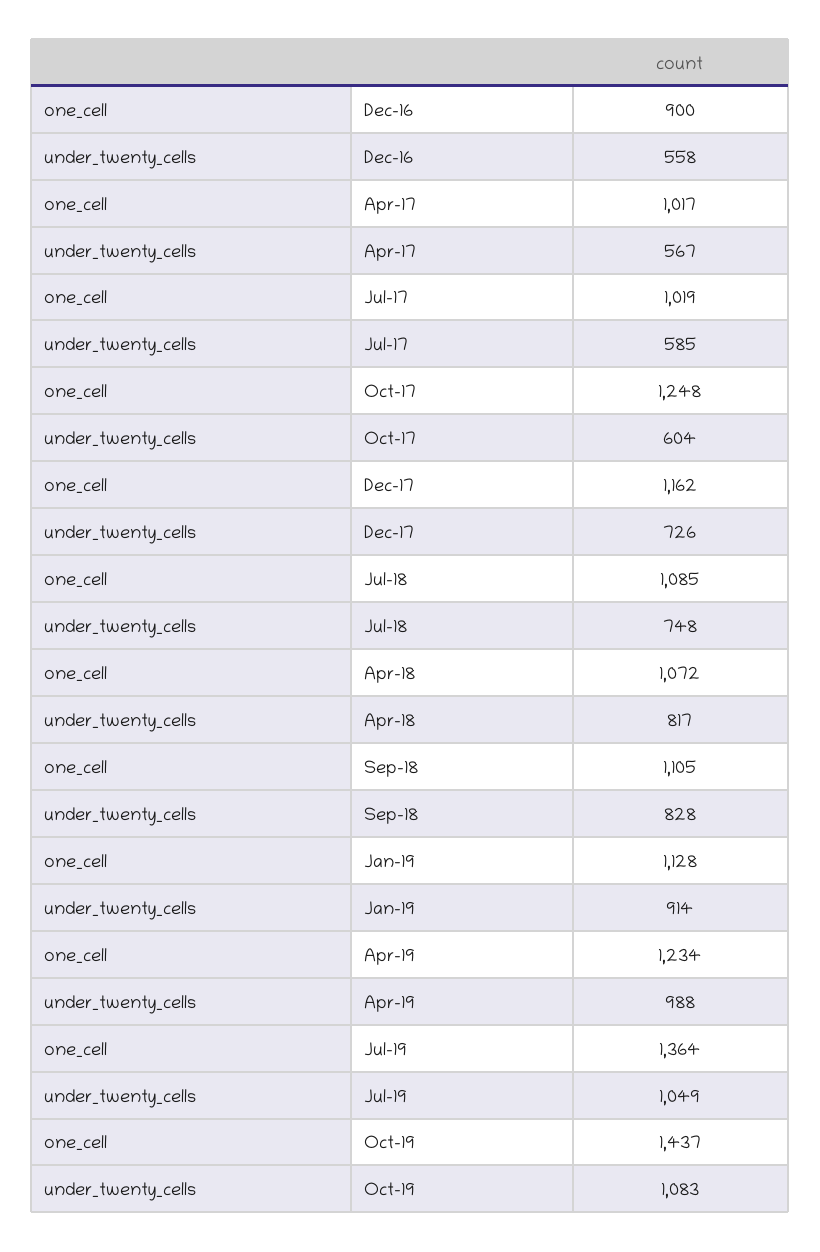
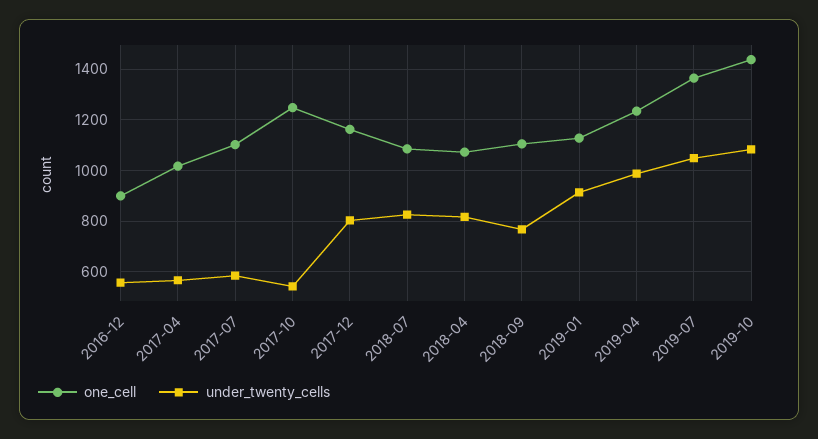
one_cell, Jul-17: 1019 -> 1100
under_twenty_cells, Oct-17: 604 -> 550
under_twenty_cells, Dec-17: 726 -> 800
under_twenty_cells, Jul-18: 748 -> 825
under_twenty_cells, Sep-18: 828 -> 775

